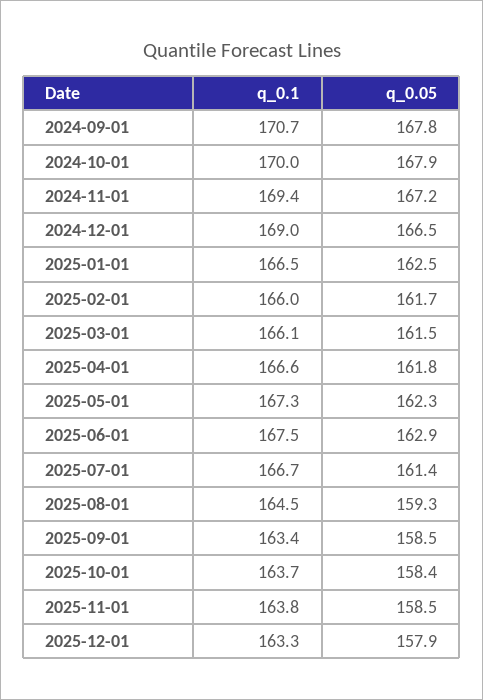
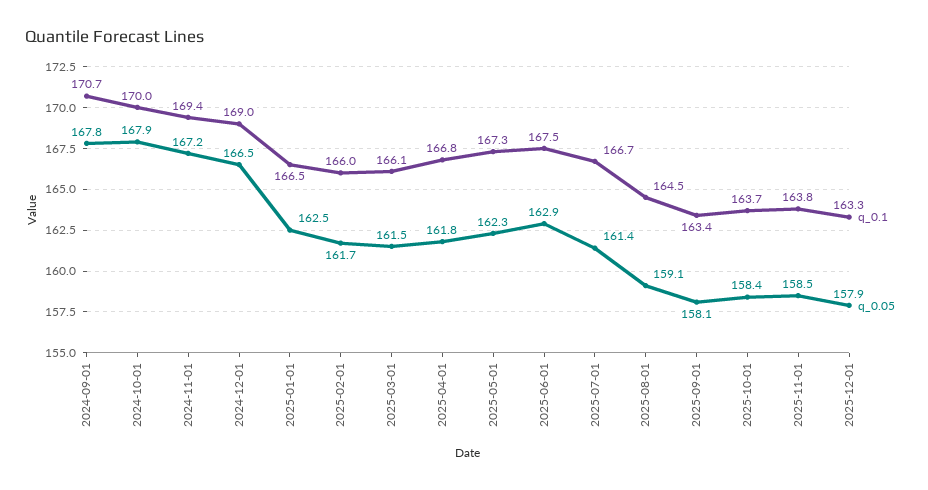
q_0.1, 2025-04-01: 166.6 -> 166.8
q_0.05, 2025-08-01: 159.3 -> 159.1
q_0.05, 2025-09-01: 158.5 -> 158.1

